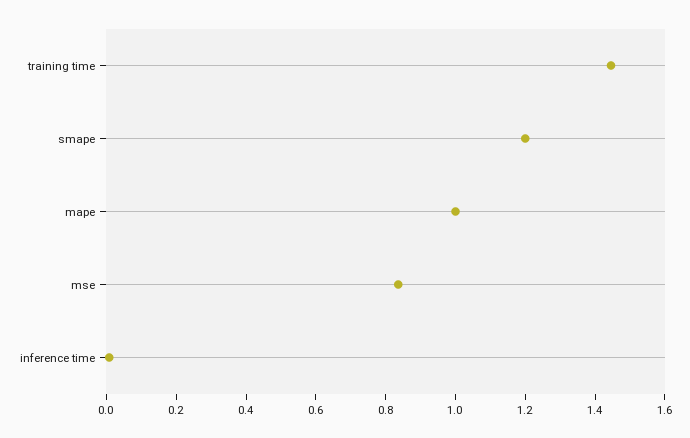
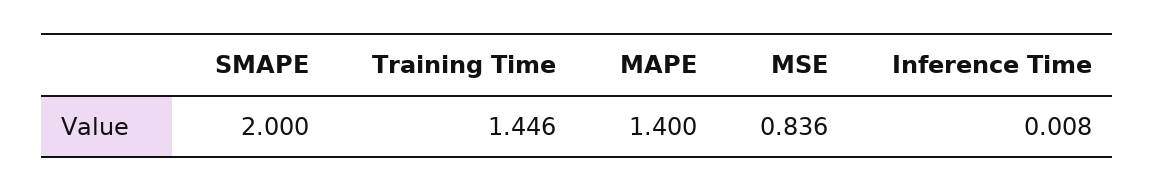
smape: 1.2 -> 2
mape: 1 -> 1.4

